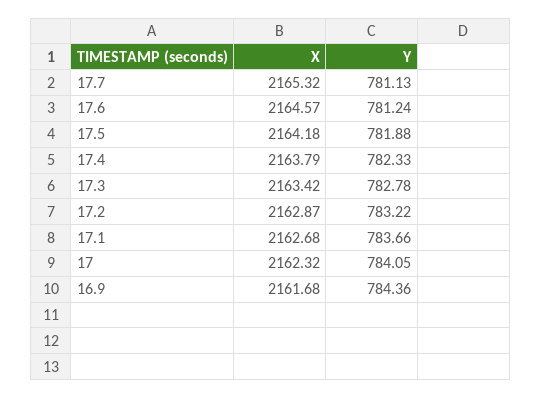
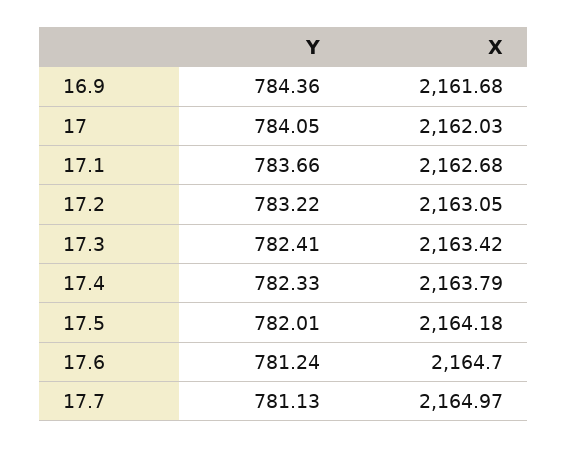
X, 17.7: 2165.32 -> 2164.97
X, 17.6: 2164.57 -> 2164.7
Y, 17.5: 781.88 -> 782.01
Y, 17.3: 782.78 -> 782.41
X, 17.2: 2162.87 -> 2163.05
X, 17: 2162.32 -> 2162.03

